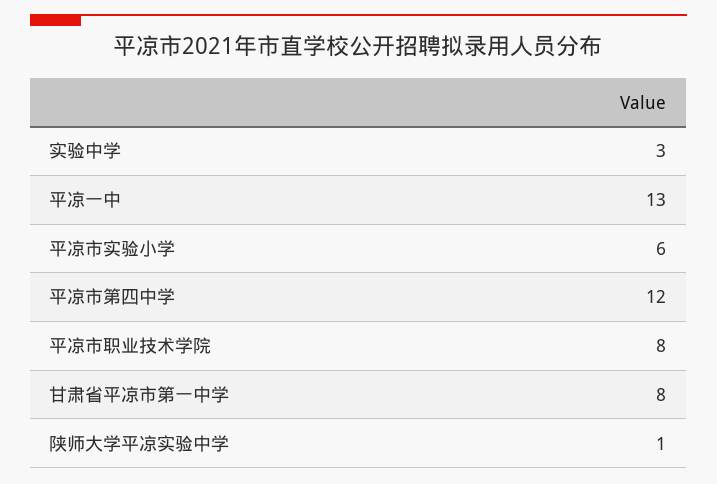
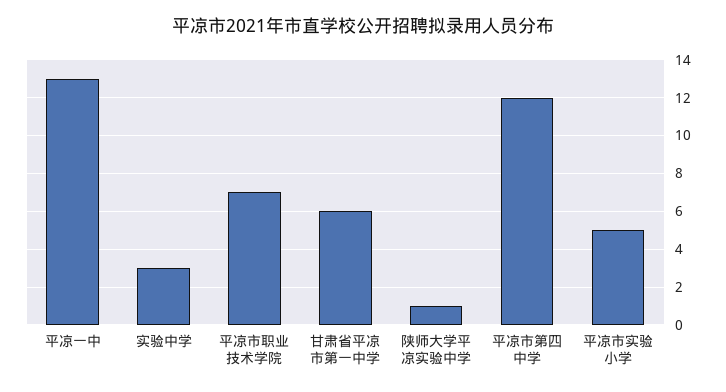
平凉市实验小学: 6 -> 5
平凉市职业技术学院: 8 -> 7
甘肃省平凉市第一中学: 8 -> 6

